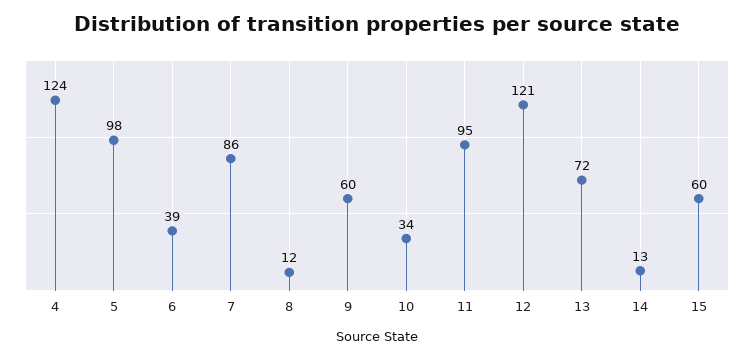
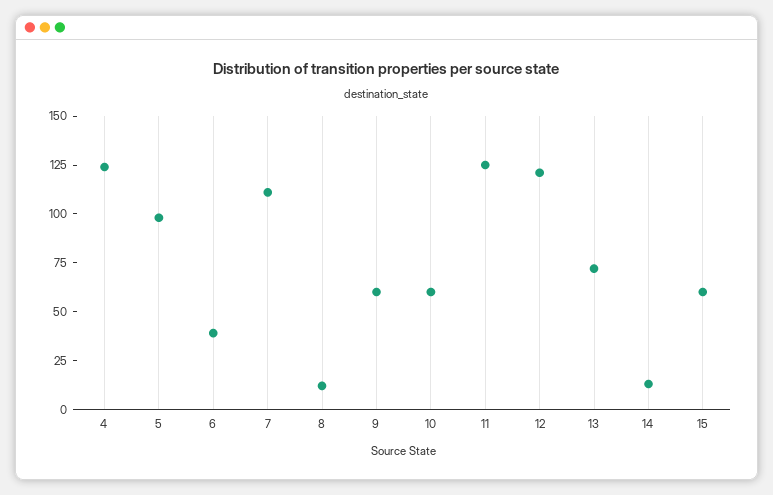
7: 86 -> 110
10: 34 -> 60
11: 95 -> 125

